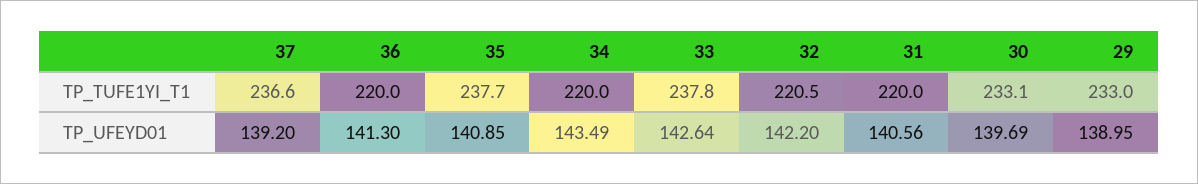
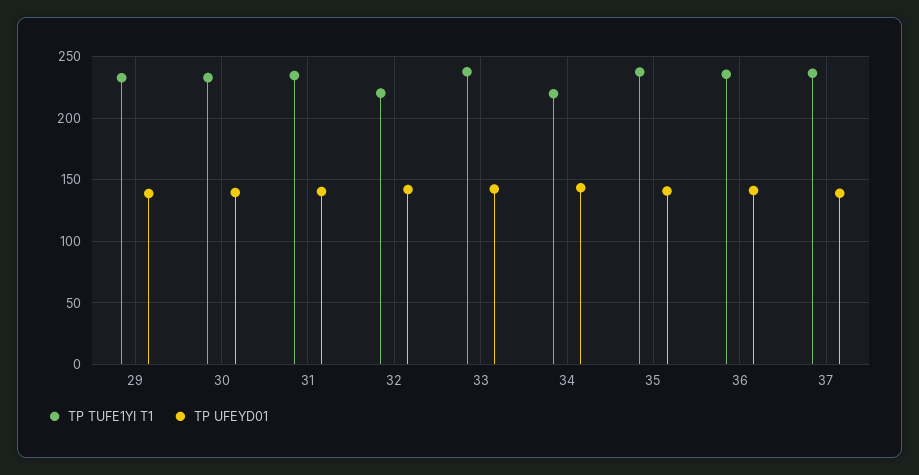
TP_TUFE1YI_T1, 36: 220 -> 235
TP_TUFE1YI_T1, 31: 220 -> 235

